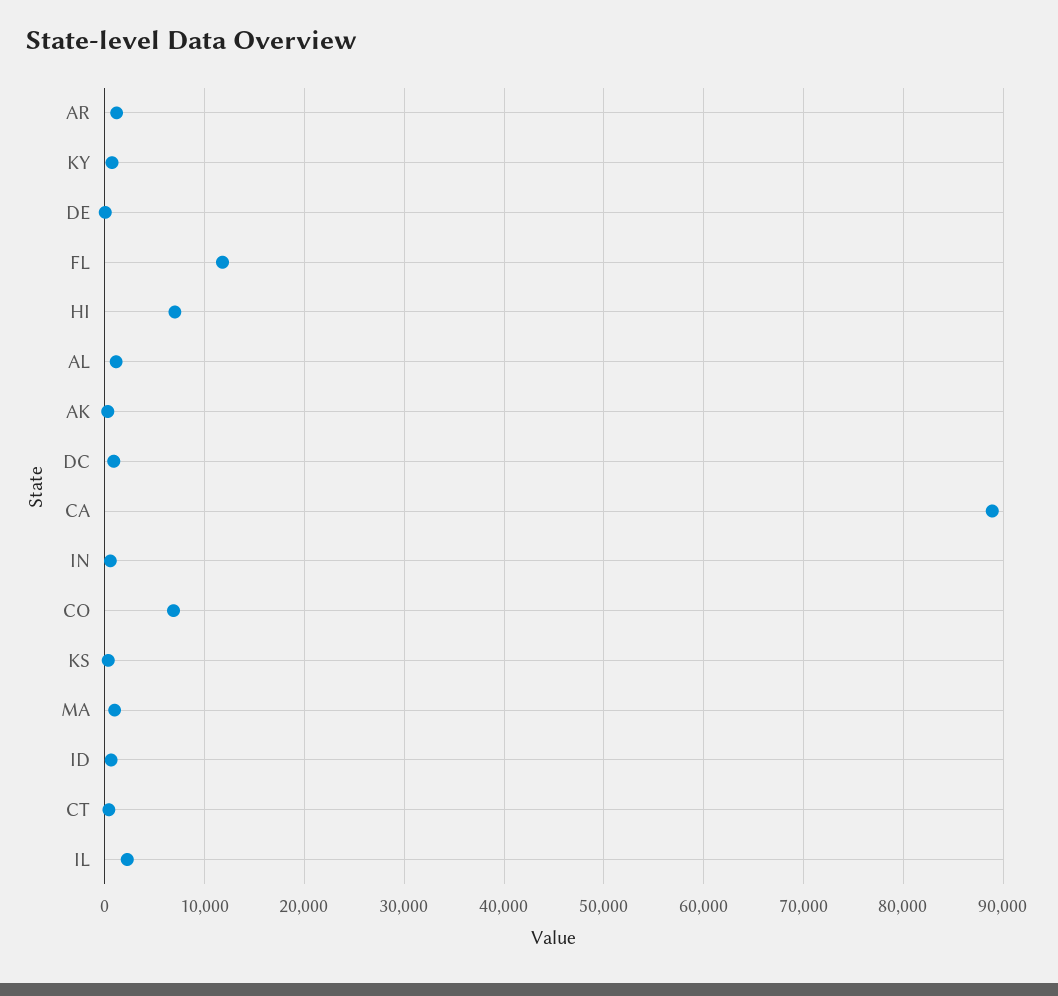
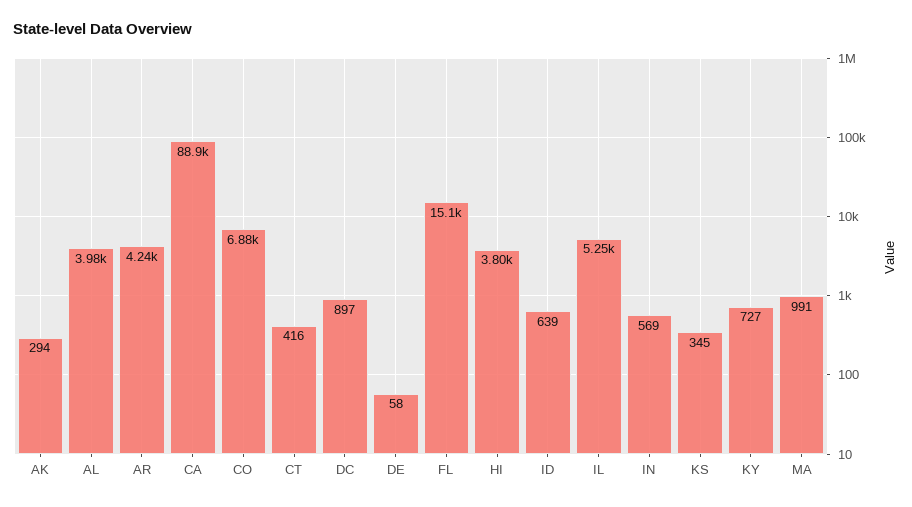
AR: 1000 -> 4240
FL: 12000 -> 15100
HI: 7000 -> 3800
AL: 1000 -> 3980
IL: 2000 -> 5250

